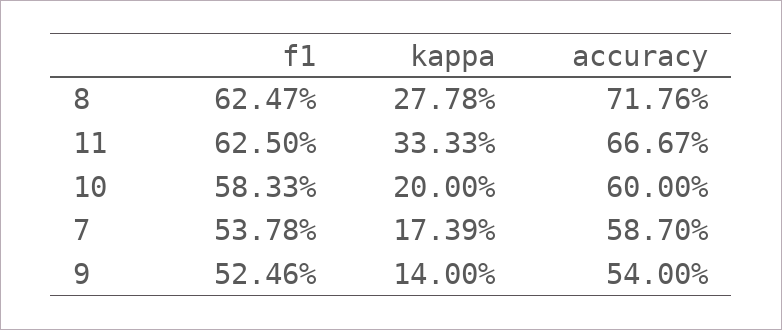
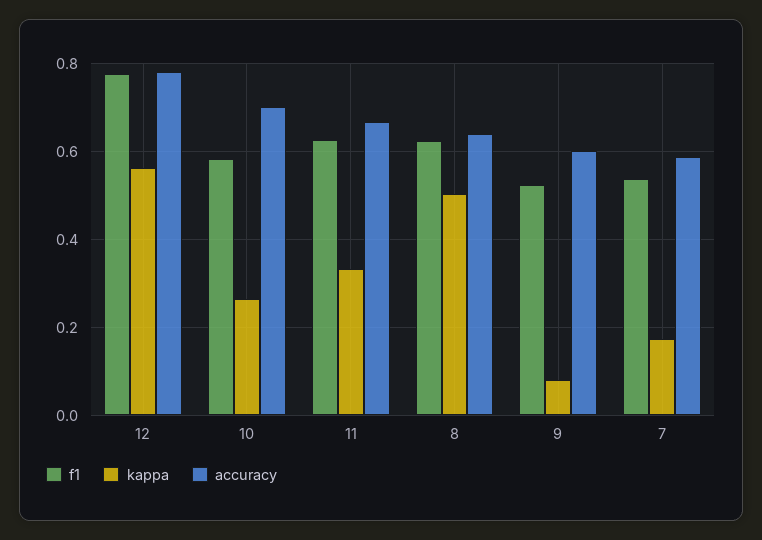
kappa, 8: 0.2778 -> 0.5
accuracy, 8: 0.7176 -> 0.64
kappa, 10: 0.2 -> 0.26
accuracy, 10: 0.6 -> 0.7
kappa, 9: 0.14 -> 0.08
accuracy, 9: 0.54 -> 0.6
f1, 12: none -> 0.78
kappa, 12: none -> 0.56
accuracy, 12: none -> 0.78

